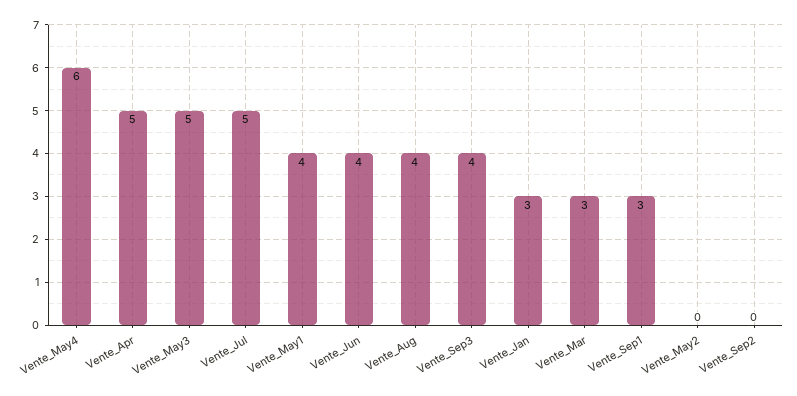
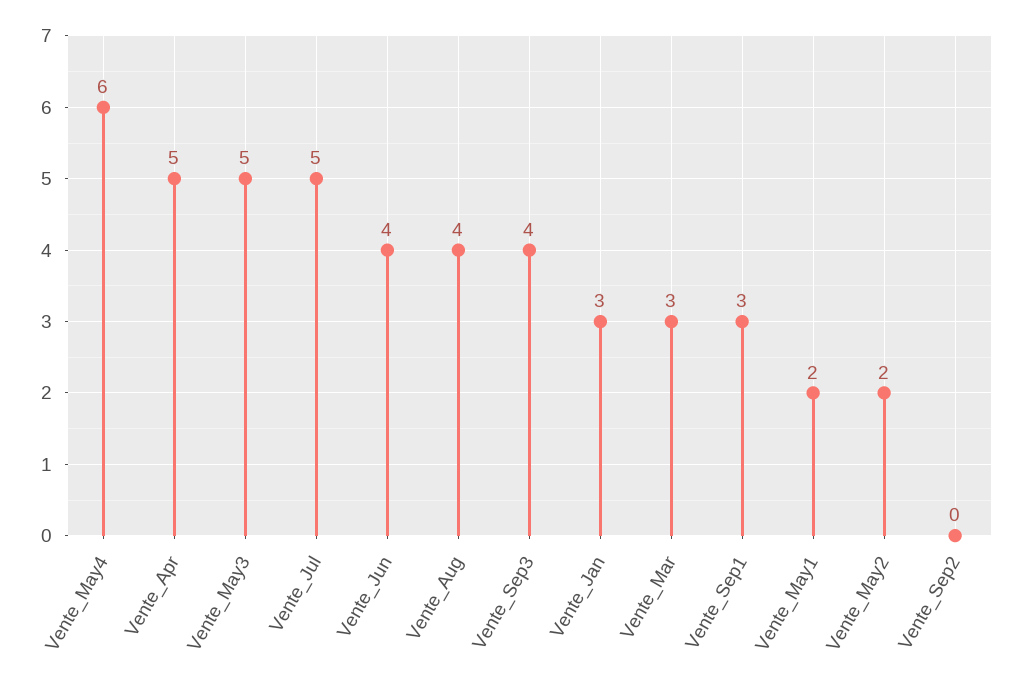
Vente_May1: 4 -> 2
Vente_May2: 0 -> 2

